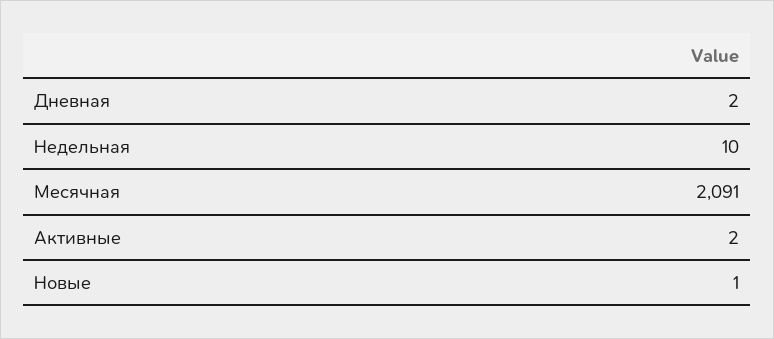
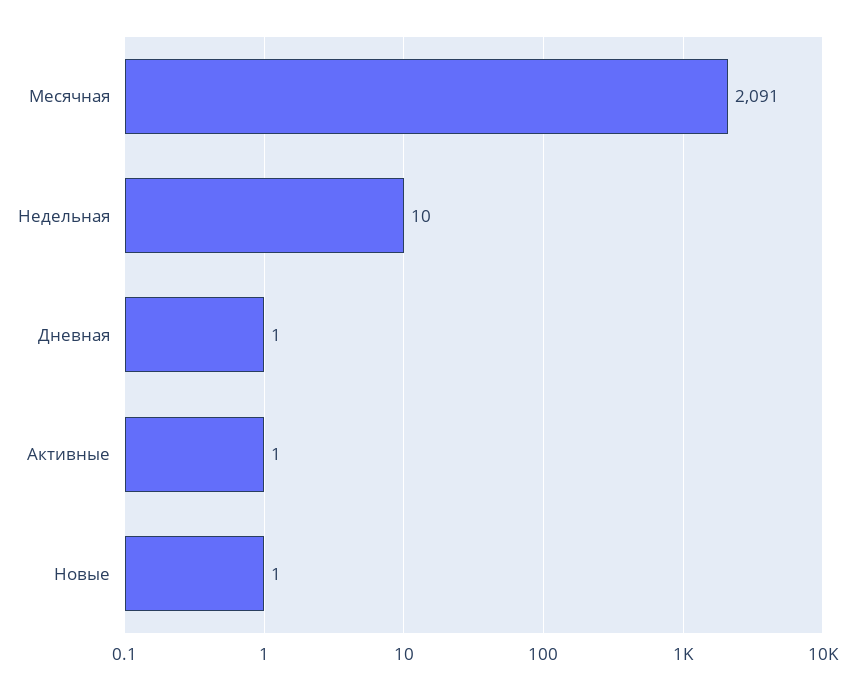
Дневная: 2 -> 1
Активные: 2 -> 1

